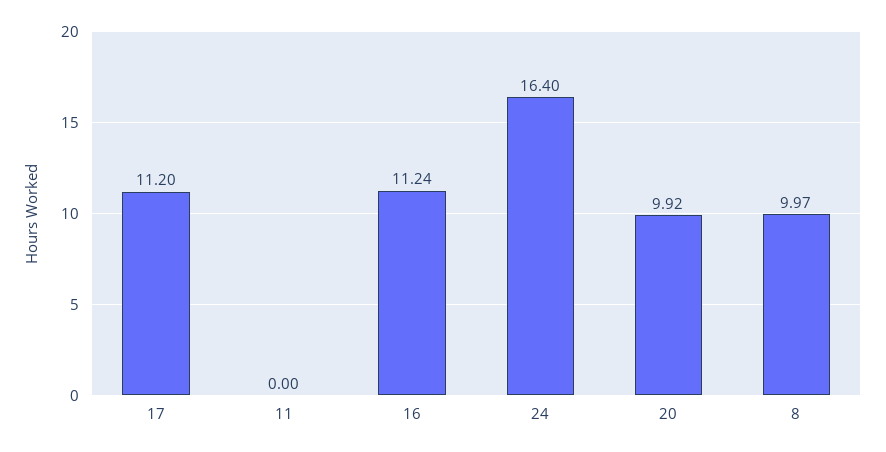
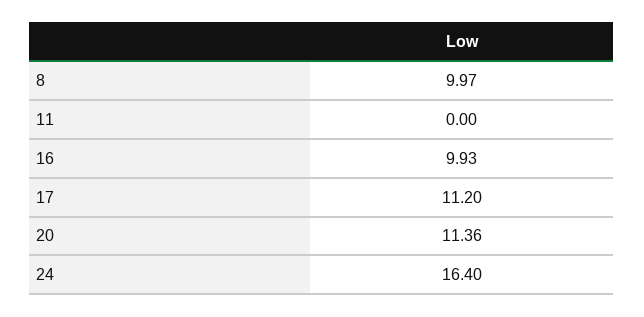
16: 11.24 -> 9.93
20: 9.92 -> 11.36

